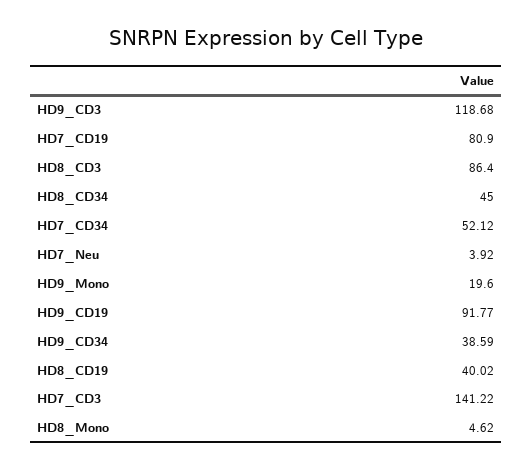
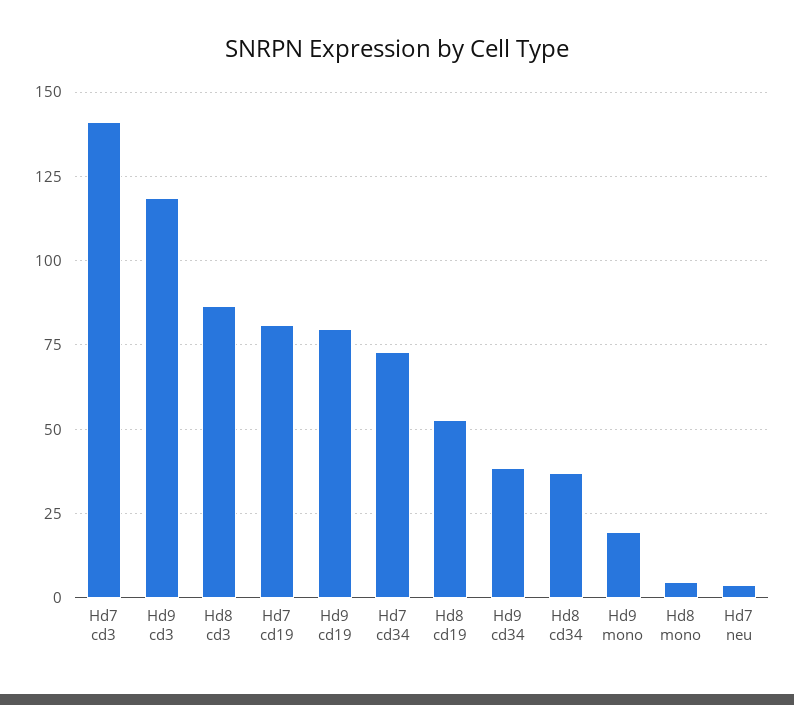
HD8_CD34: 45 -> 37.5
HD7_CD34: 52.12 -> 72.5
HD9_CD19: 91.77 -> 80
HD8_CD19: 40.02 -> 52.5

